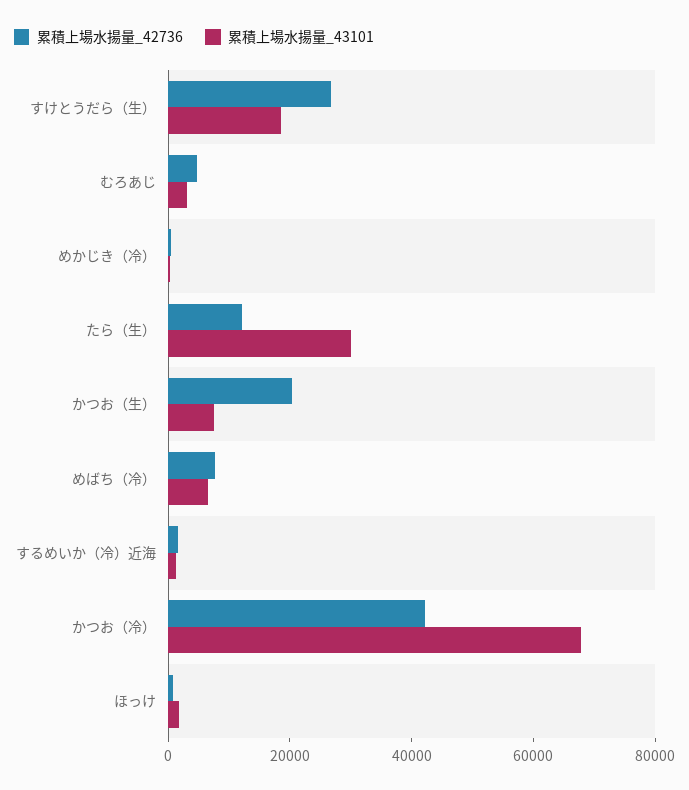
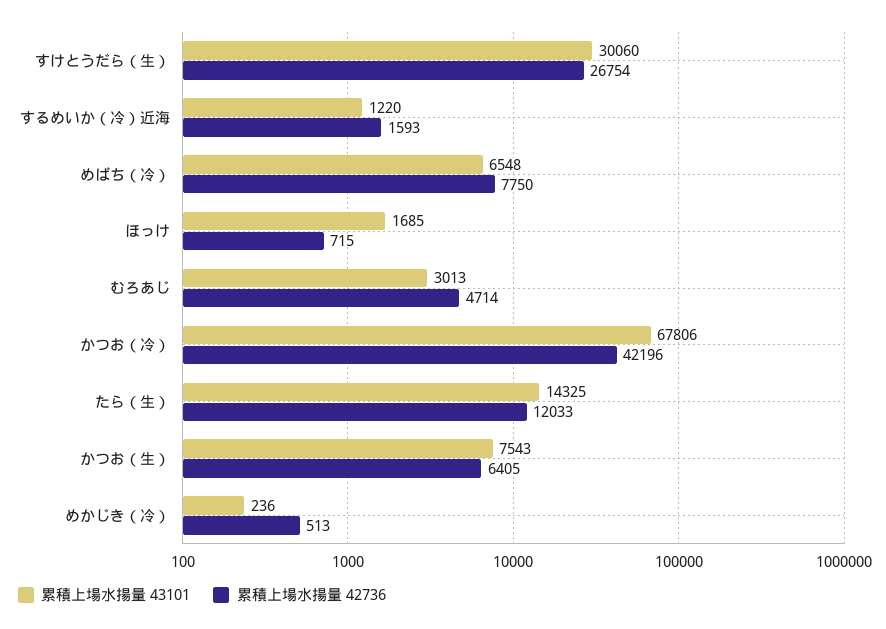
累積上場水揚量_43101, すけとうだら（生）: 20000 -> 30060
累積上場水揚量_43101, たら（生）: 30000 -> 14325
累積上場水揚量_42736, かつお（生）: 20000 -> 6405

